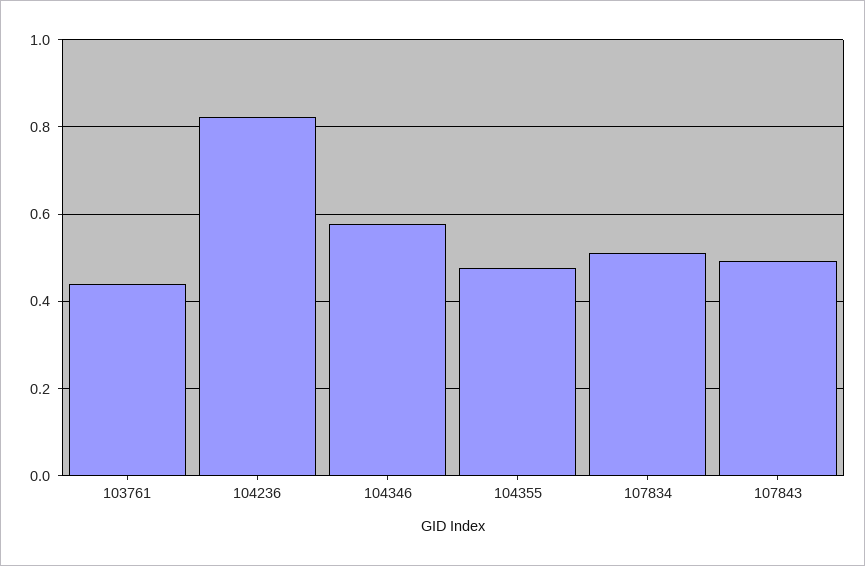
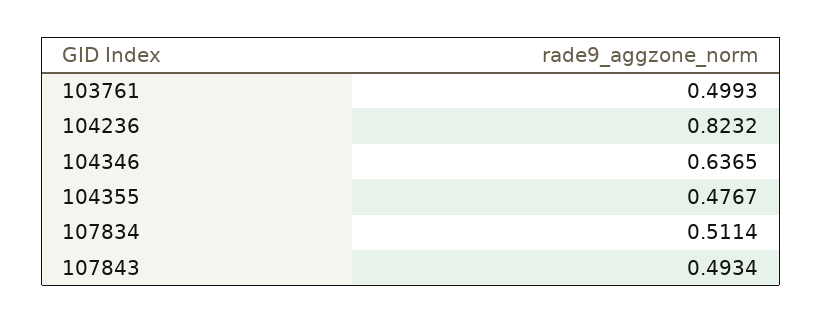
103761: 0.44 -> 0.4993
104346: 0.58 -> 0.6365

